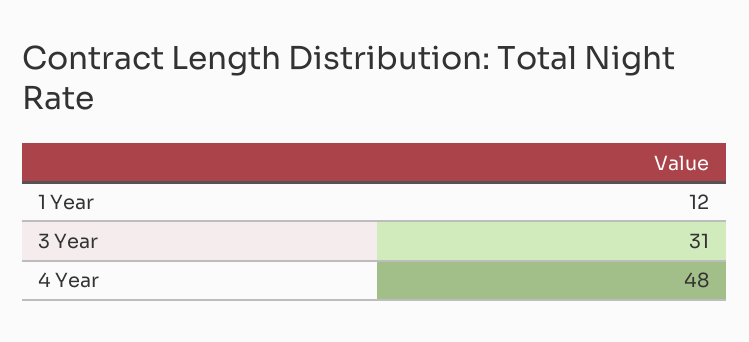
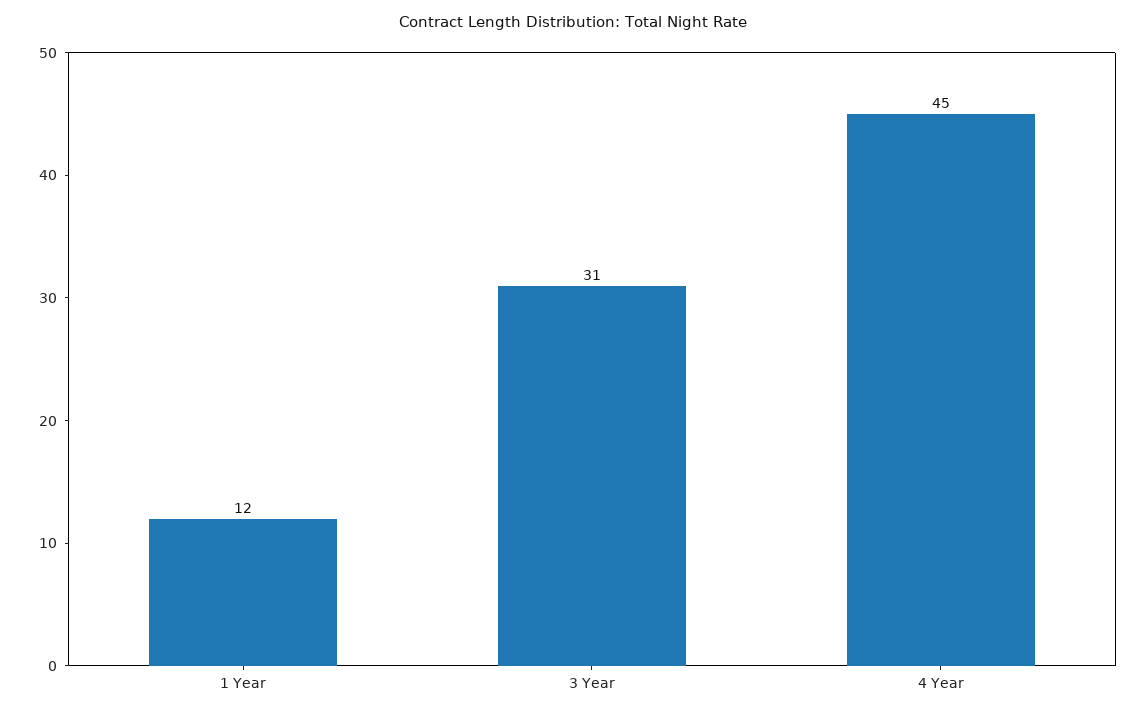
4 Year: 48 -> 45

